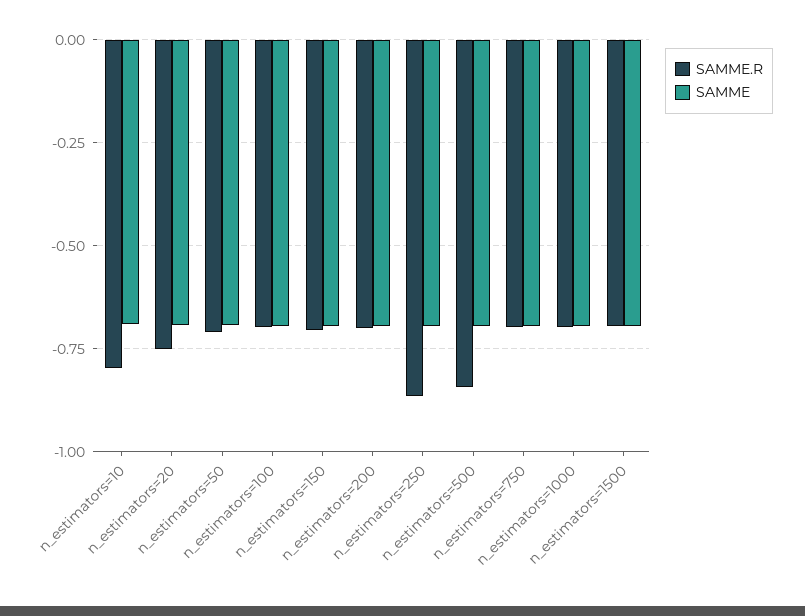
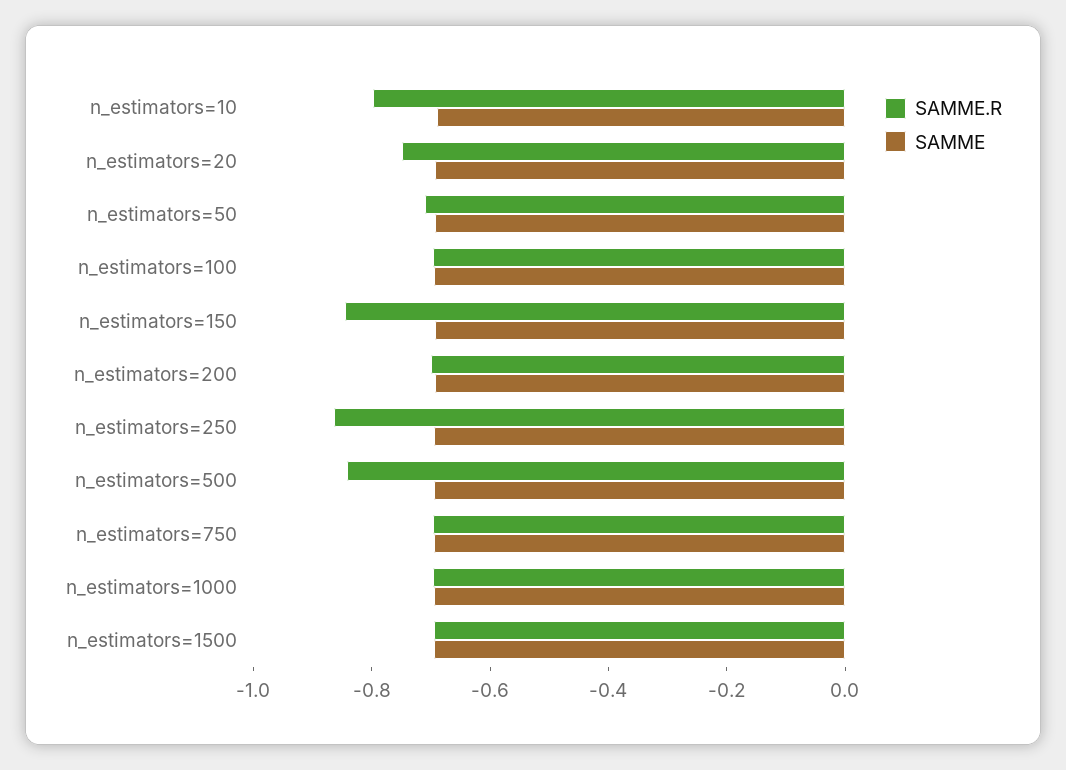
SAMME.R, n_estimators=150: -0.7 -> -0.85

